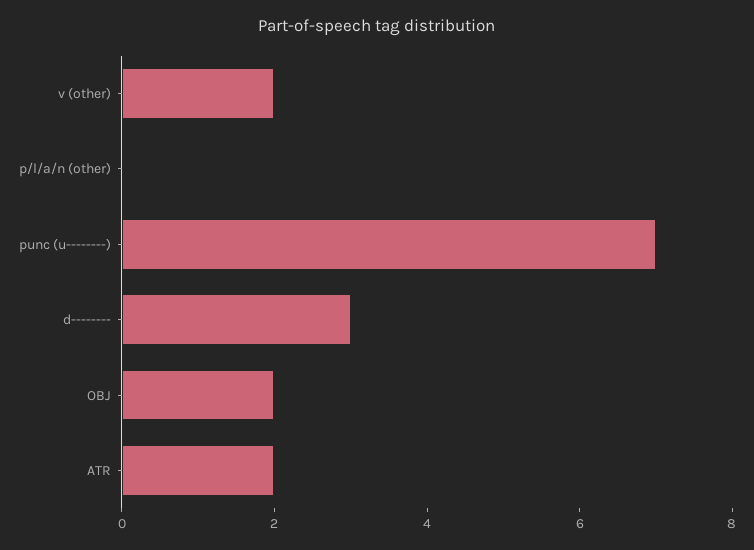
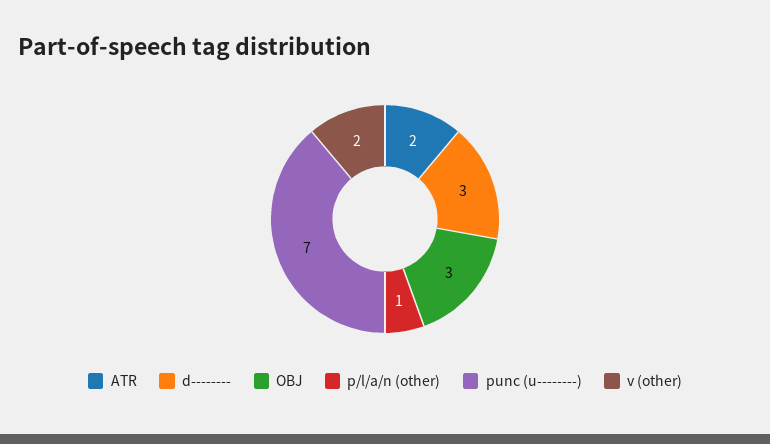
p/l/a/n (other): 0 -> 1
OBJ: 2 -> 3

